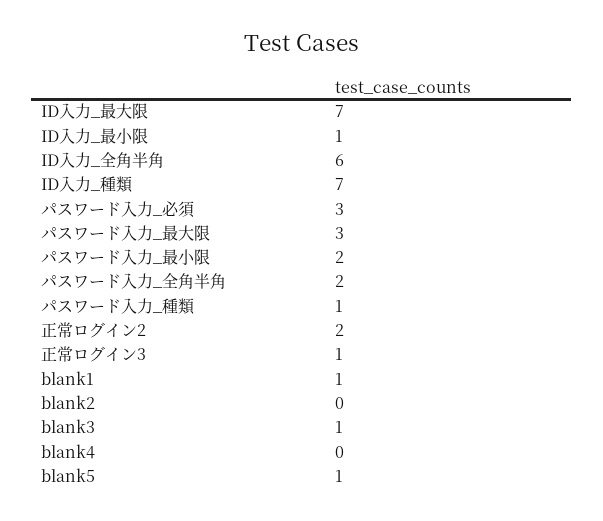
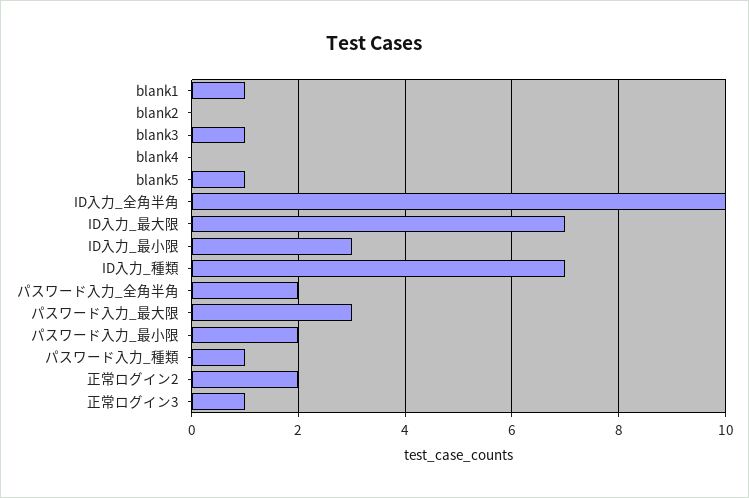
ID入力_最小限: 1 -> 3
ID入力_全角半角: 6 -> 10
パスワード入力_必須: 3 -> none

